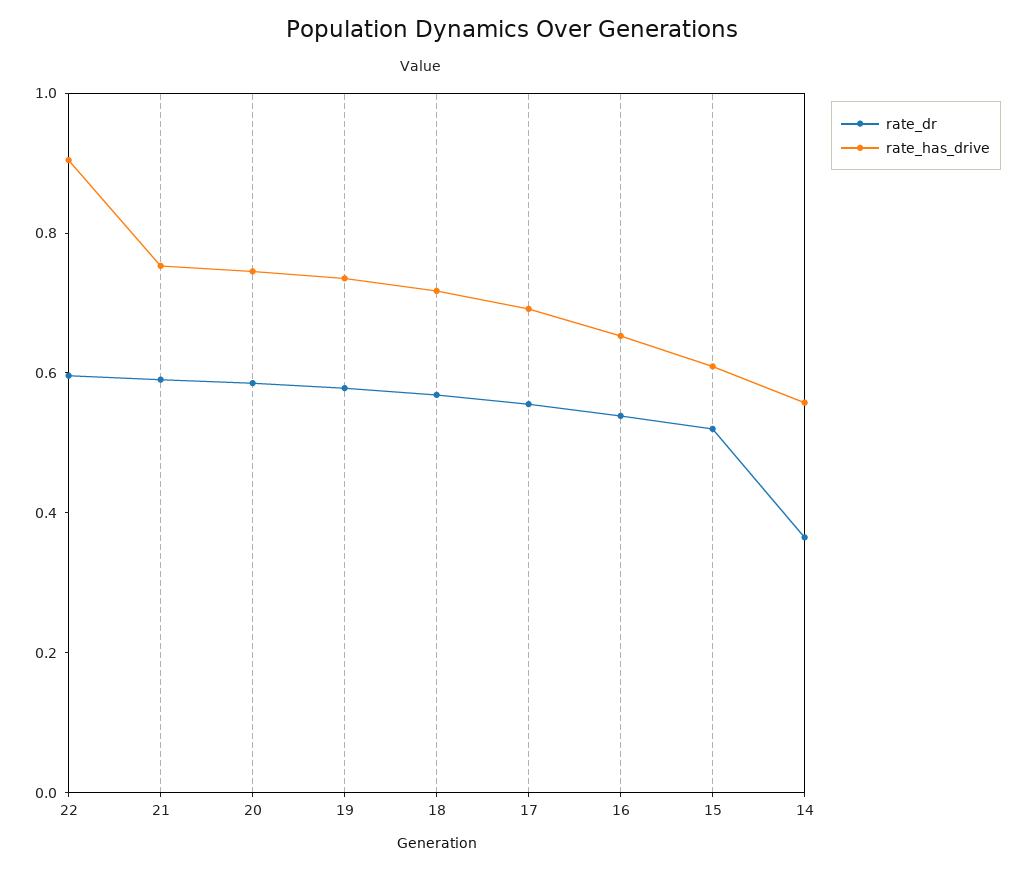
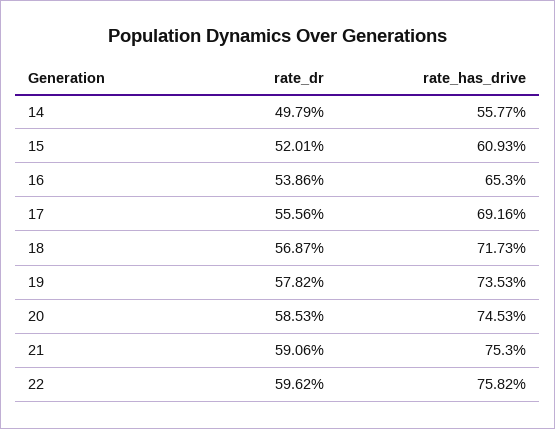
rate_has_drive, 22: 0.9 -> 0.7582
rate_dr, 14: 0.35 -> 0.4979

